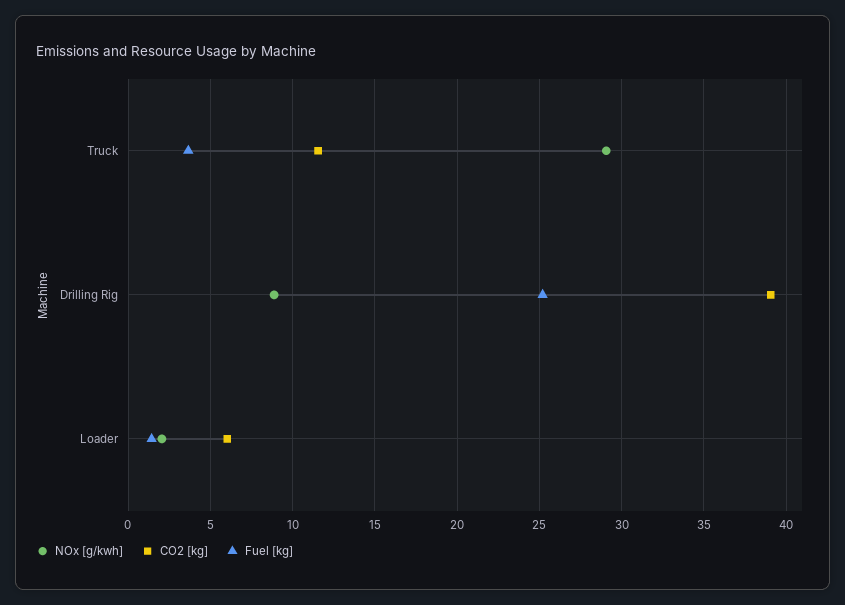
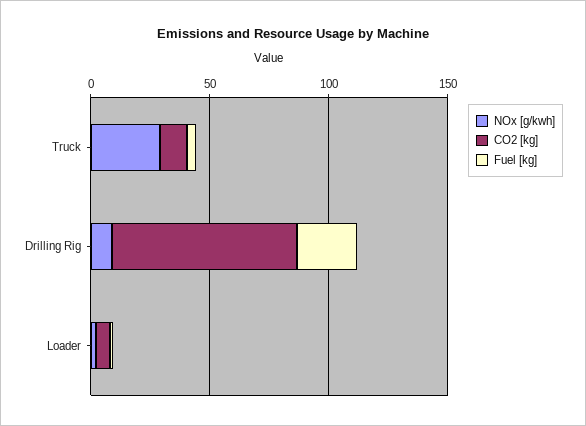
CO2 [kg], Drilling Rig: 39 -> 80

